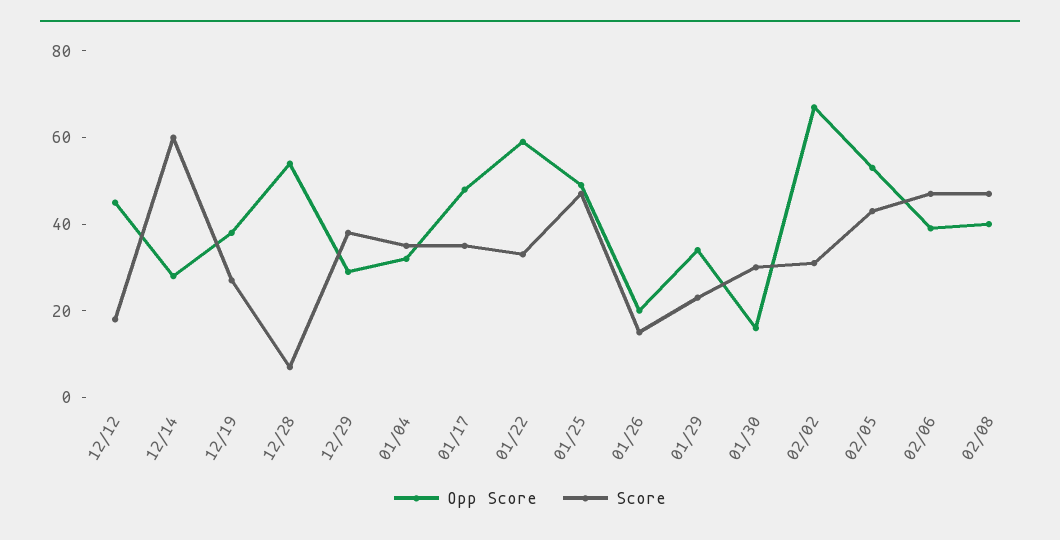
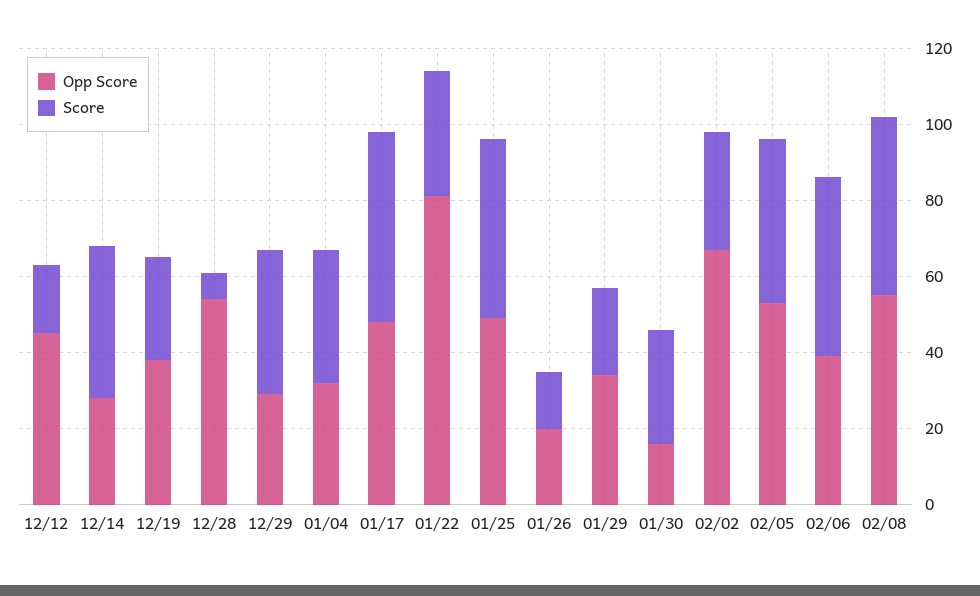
Score, 12/14: 60 -> 40
Score, 01/17: 35 -> 50
Opp Score, 01/22: 60 -> 80
Opp Score, 02/08: 40 -> 55

